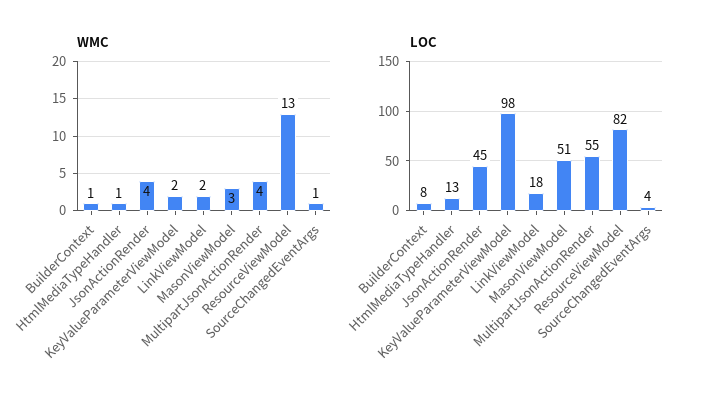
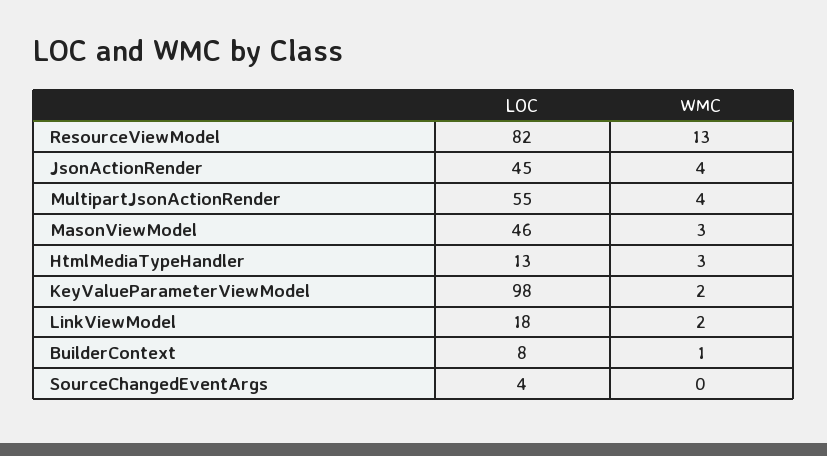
WMC, HtmlMediaTypeHandler: 1 -> 3
WMC, SourceChangedEventArgs: 1 -> 0
LOC, MasonViewModel: 51 -> 46

